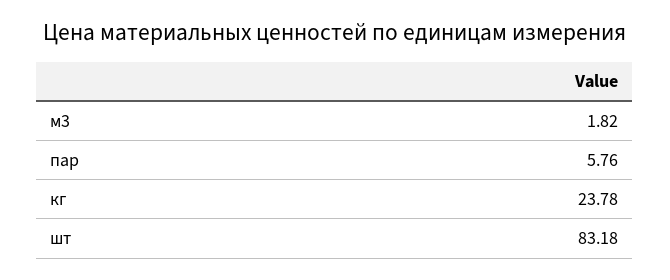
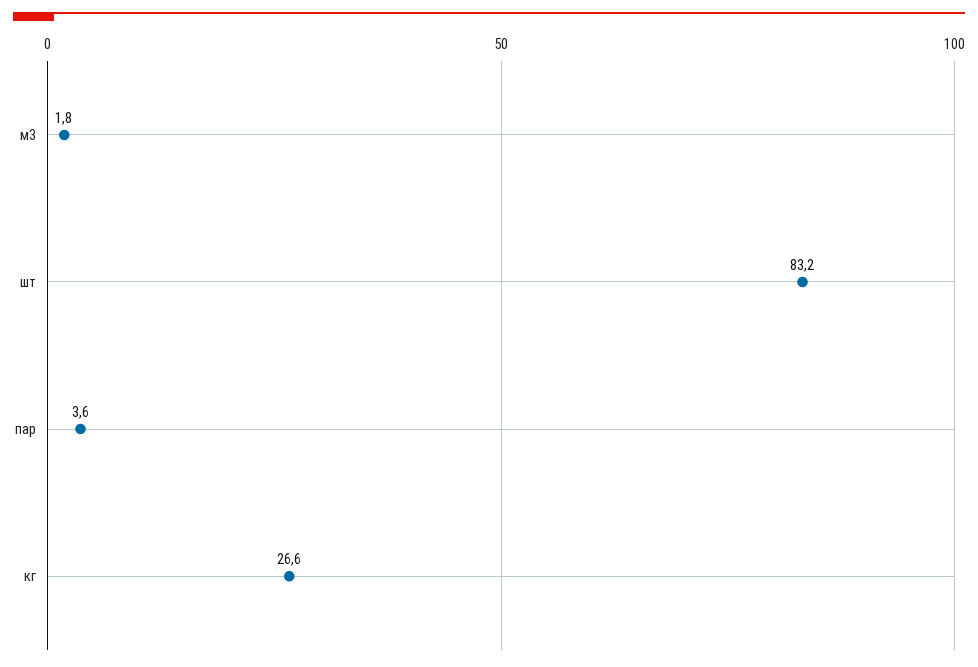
пар: 5.76 -> 3.6
кг: 23.78 -> 26.6

